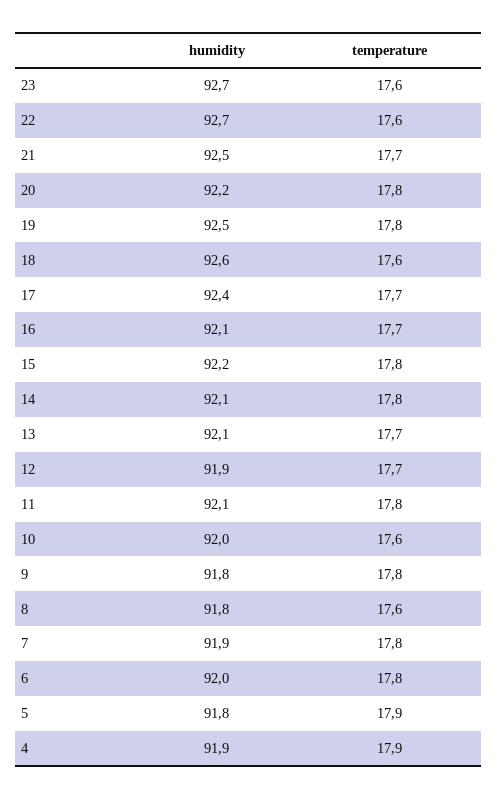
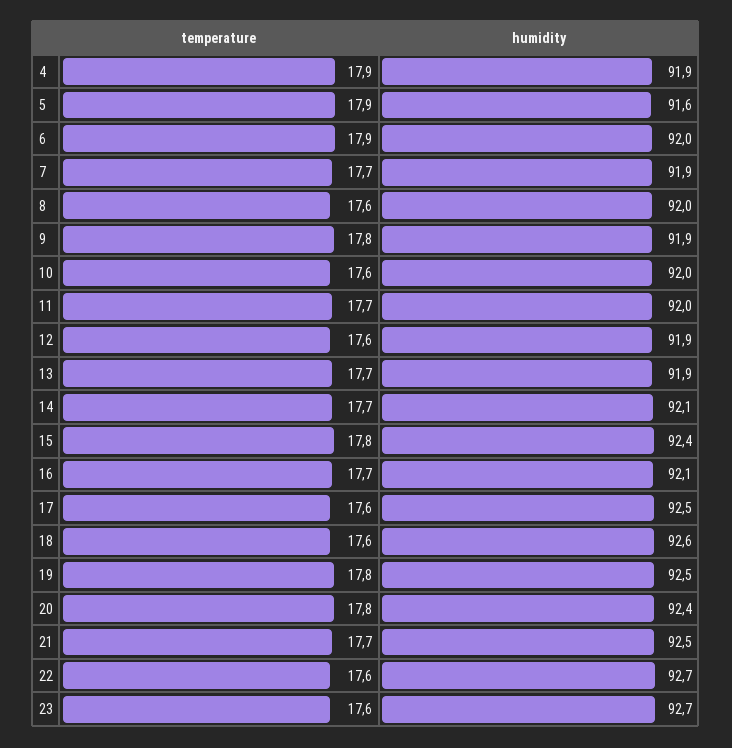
humidity, 20: 92.2 -> 92.4
humidity, 17: 92.4 -> 92.5
temperature, 17: 17.7 -> 17.6
humidity, 15: 92.2 -> 92.4
temperature, 14: 17.8 -> 17.7
humidity, 13: 92.1 -> 91.9
temperature, 12: 17.7 -> 17.6
humidity, 11: 92.1 -> 92
temperature, 11: 17.8 -> 17.7
humidity, 9: 91.8 -> 91.9
humidity, 8: 91.8 -> 92
temperature, 7: 17.8 -> 17.7
temperature, 6: 17.8 -> 17.9
humidity, 5: 91.8 -> 91.6

